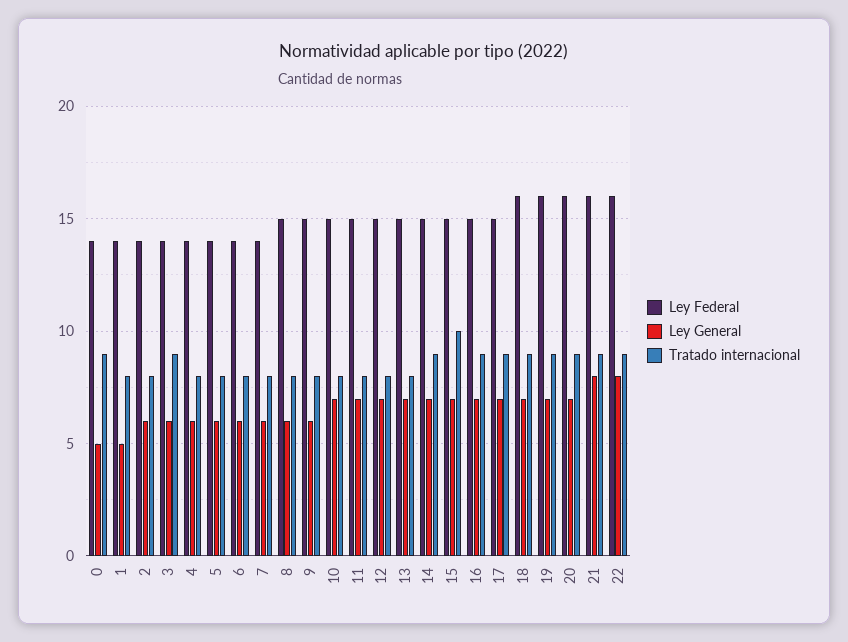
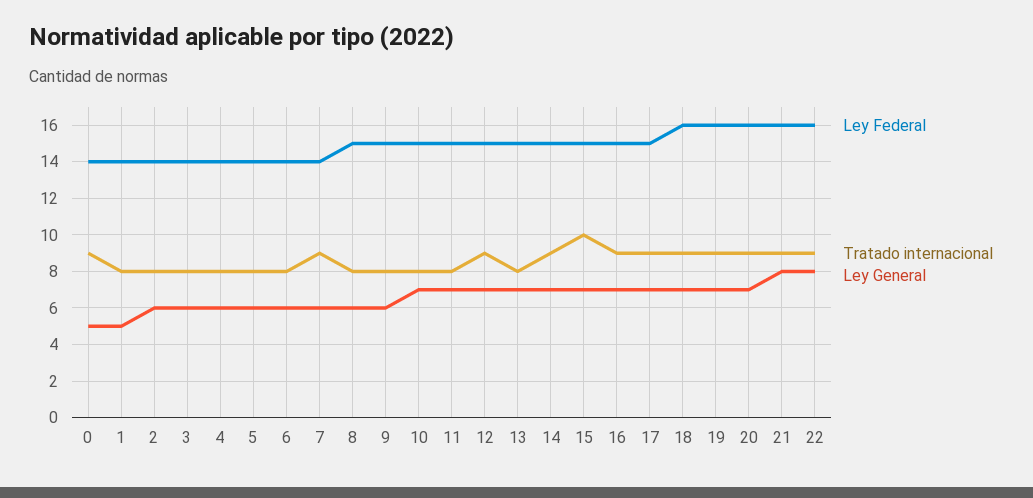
Tratado internacional, 3: 9 -> 8
Tratado internacional, 7: 8 -> 9
Tratado internacional, 12: 8 -> 9

